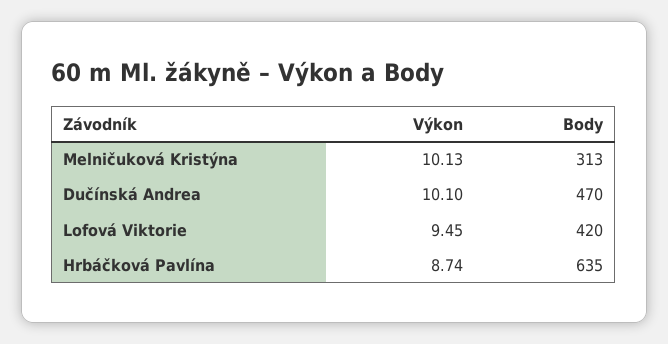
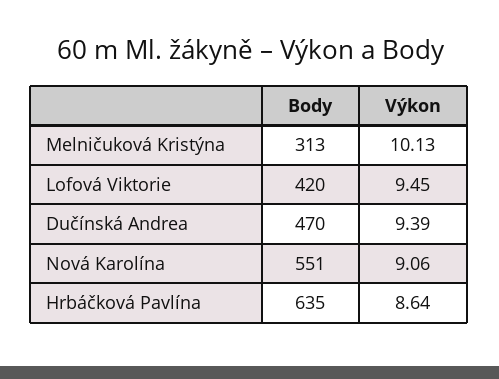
Výkon, Dučínská Andrea: 10.1 -> 9.39
Výkon, Hrbáčková Pavlína: 8.74 -> 8.64
Body, Nová Karolína: none -> 551
Výkon, Nová Karolína: none -> 9.06

